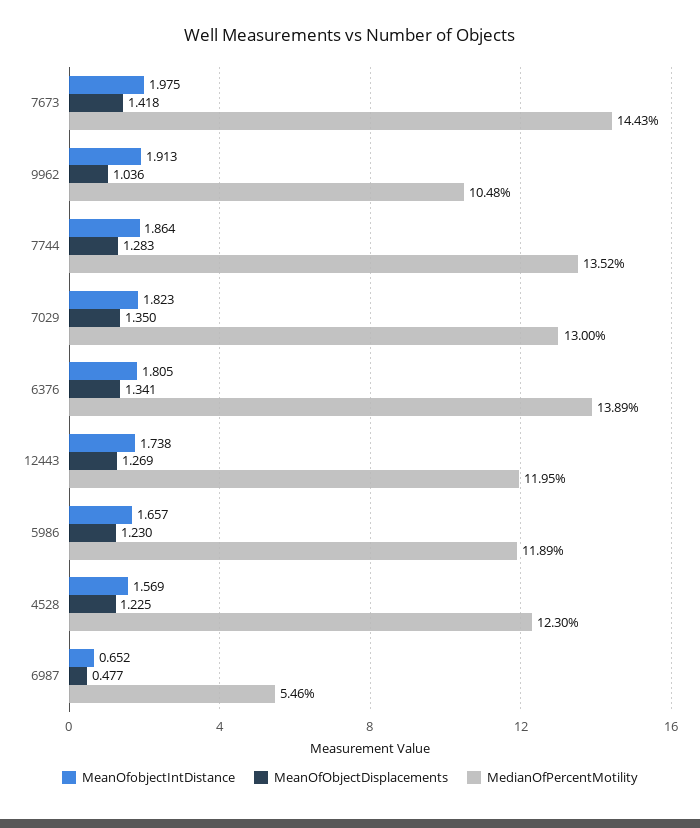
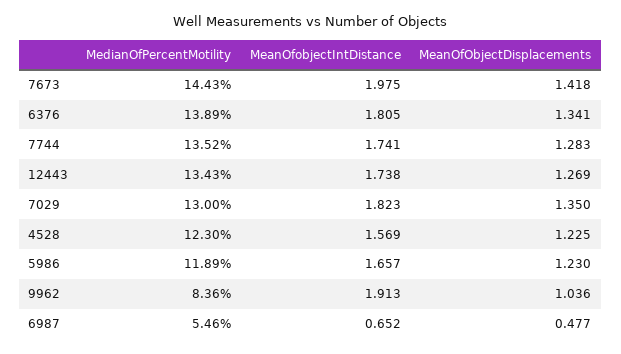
MedianOfPercentMotility, 9962: 10.48 -> 8.36
MeanOfobjectIntDistance, 7744: 1.864 -> 1.741
MedianOfPercentMotility, 12443: 11.95 -> 13.43

